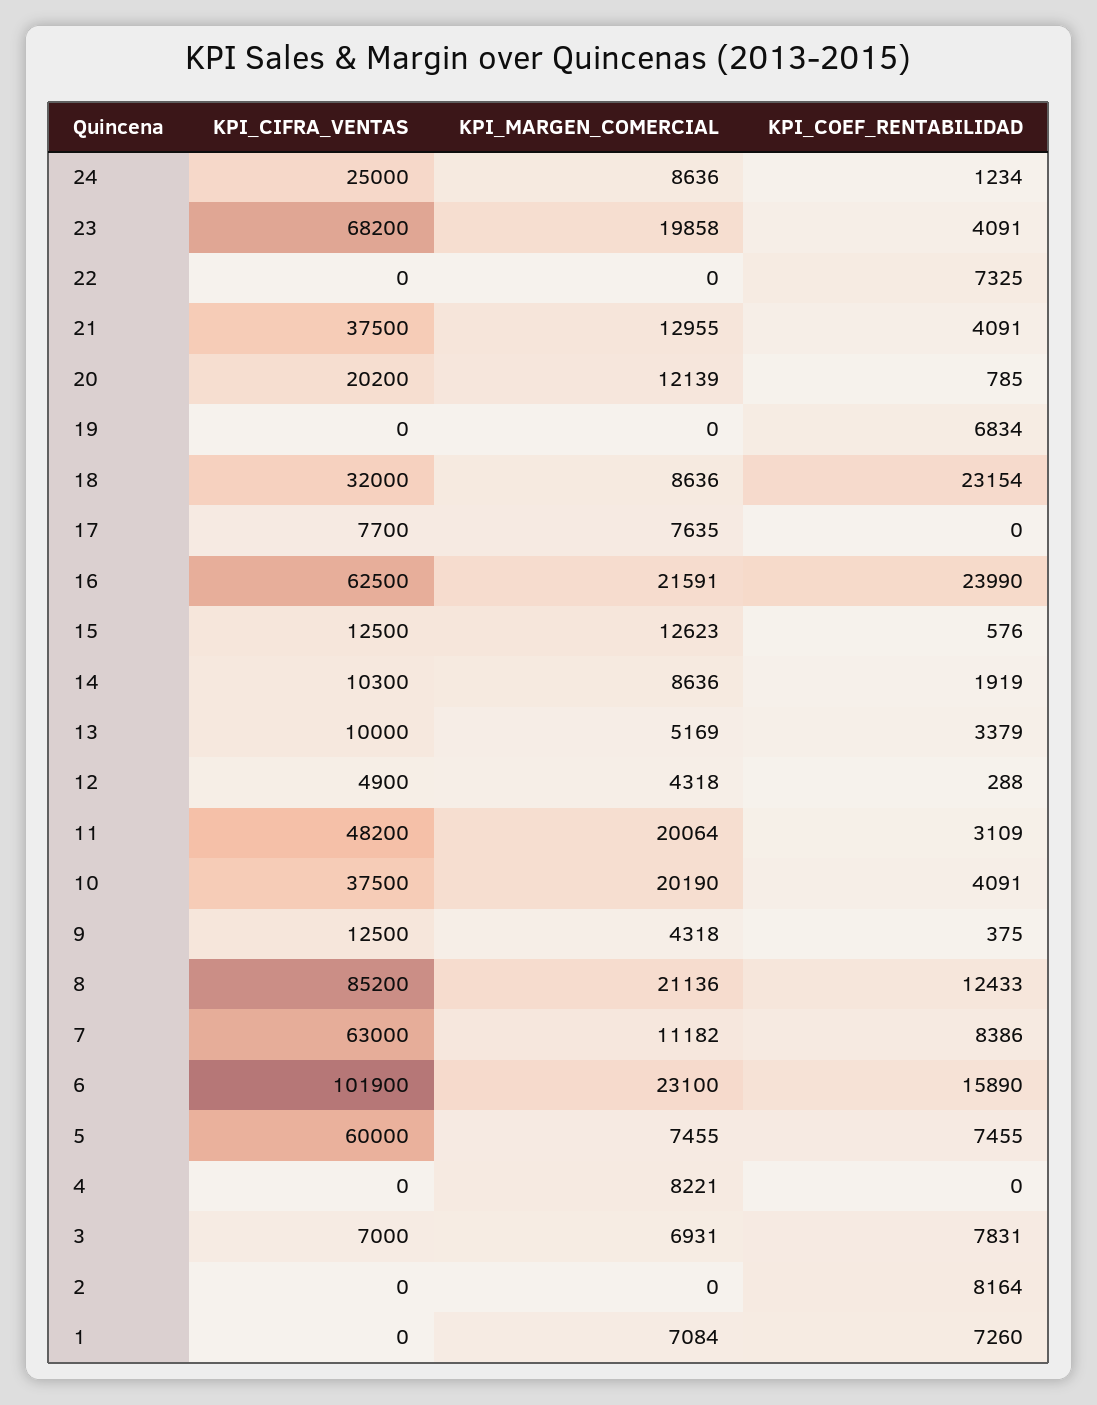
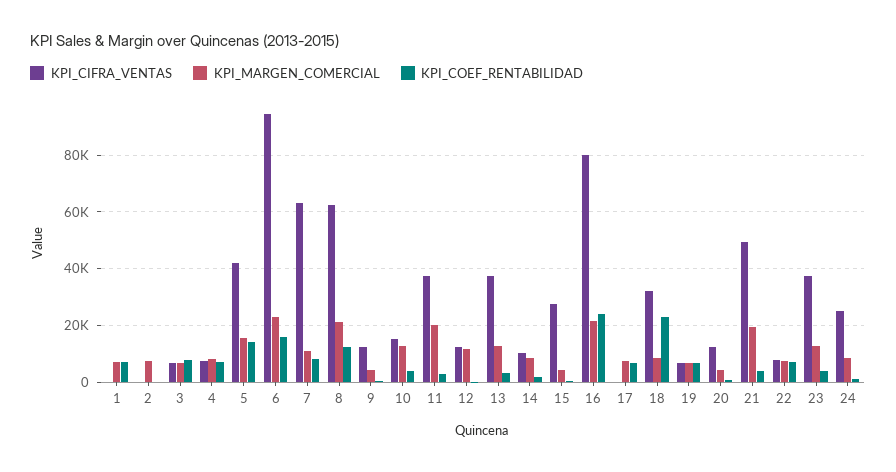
KPI_CIFRA_VENTAS, 23: 68200 -> 37500
KPI_MARGEN_COMERCIAL, 23: 19858 -> 12500
KPI_CIFRA_VENTAS, 22: 0 -> 7500
KPI_MARGEN_COMERCIAL, 22: 0 -> 7500
KPI_CIFRA_VENTAS, 21: 37500 -> 50000
KPI_MARGEN_COMERCIAL, 21: 12955 -> 20000
KPI_CIFRA_VENTAS, 20: 20200 -> 12500
KPI_MARGEN_COMERCIAL, 20: 12139 -> 5000
KPI_CIFRA_VENTAS, 19: 0 -> 7500
KPI_MARGEN_COMERCIAL, 19: 0 -> 7500
KPI_CIFRA_VENTAS, 17: 7700 -> 0
KPI_COEF_RENTABILIDAD, 17: 0 -> 7500
KPI_CIFRA_VENTAS, 16: 62500 -> 80000
KPI_CIFRA_VENTAS, 15: 12500 -> 27500
KPI_MARGEN_COMERCIAL, 15: 12623 -> 5000
KPI_CIFRA_VENTAS, 13: 10000 -> 37500
KPI_MARGEN_COMERCIAL, 13: 5169 -> 12500
KPI_CIFRA_VENTAS, 12: 4900 -> 12500
KPI_MARGEN_COMERCIAL, 12: 4318 -> 12500
KPI_CIFRA_VENTAS, 11: 48200 -> 37500
KPI_CIFRA_VENTAS, 10: 37500 -> 15000
KPI_MARGEN_COMERCIAL, 10: 20190 -> 12500
KPI_CIFRA_VENTAS, 8: 85200 -> 62500
KPI_CIFRA_VENTAS, 6: 101900 -> 95000
KPI_CIFRA_VENTAS, 5: 60000 -> 42500
KPI_MARGEN_COMERCIAL, 5: 7455 -> 15000
KPI_COEF_RENTABILIDAD, 5: 7455 -> 15000
KPI_CIFRA_VENTAS, 4: 0 -> 7500
KPI_COEF_RENTABILIDAD, 4: 0 -> 7500
KPI_MARGEN_COMERCIAL, 2: 0 -> 7500
KPI_COEF_RENTABILIDAD, 2: 8164 -> 0

